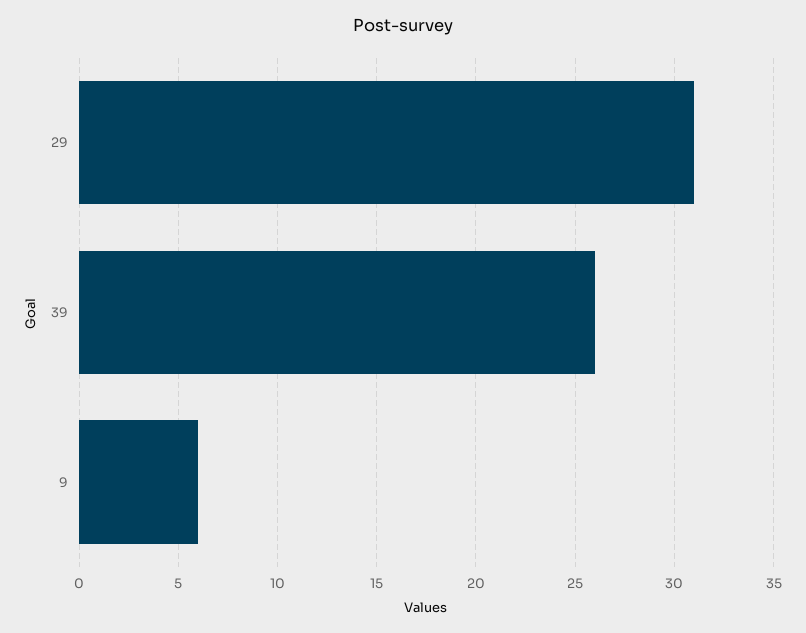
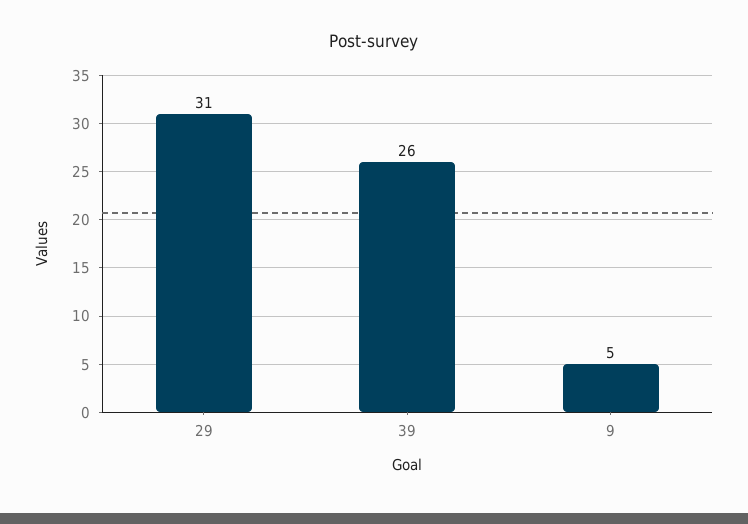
9: 6 -> 5

